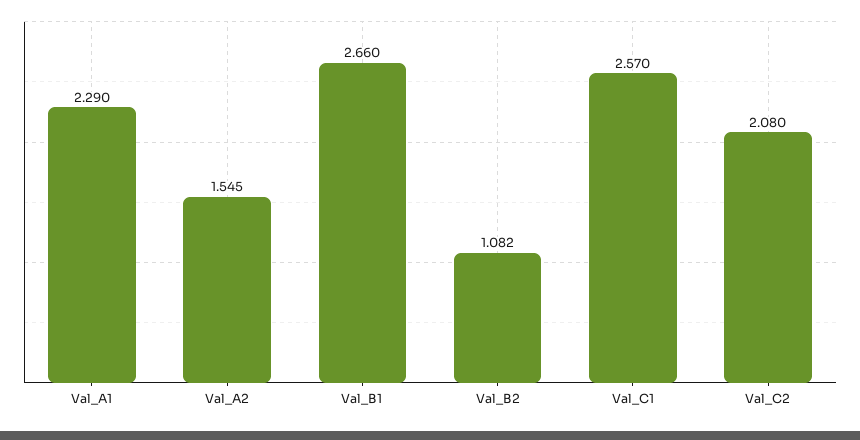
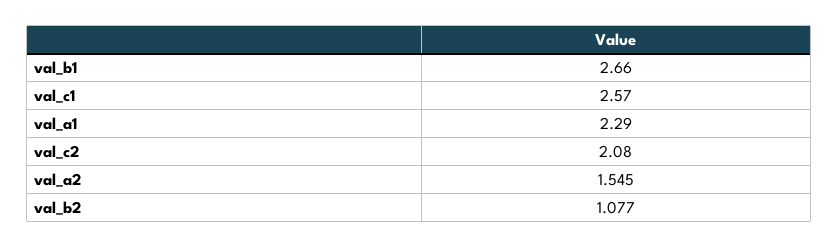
Val_B2: 1.082 -> 1.077

